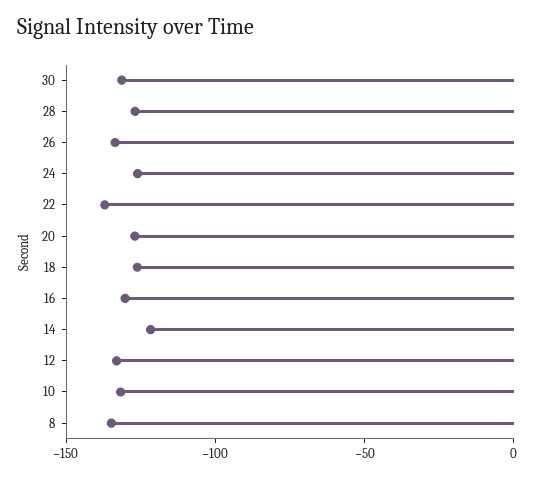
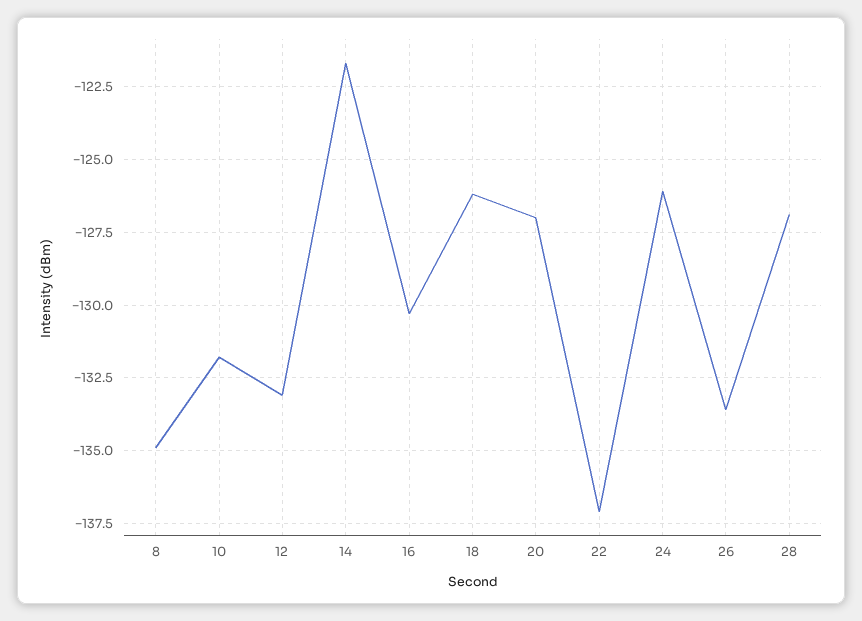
30: -130 -> none

